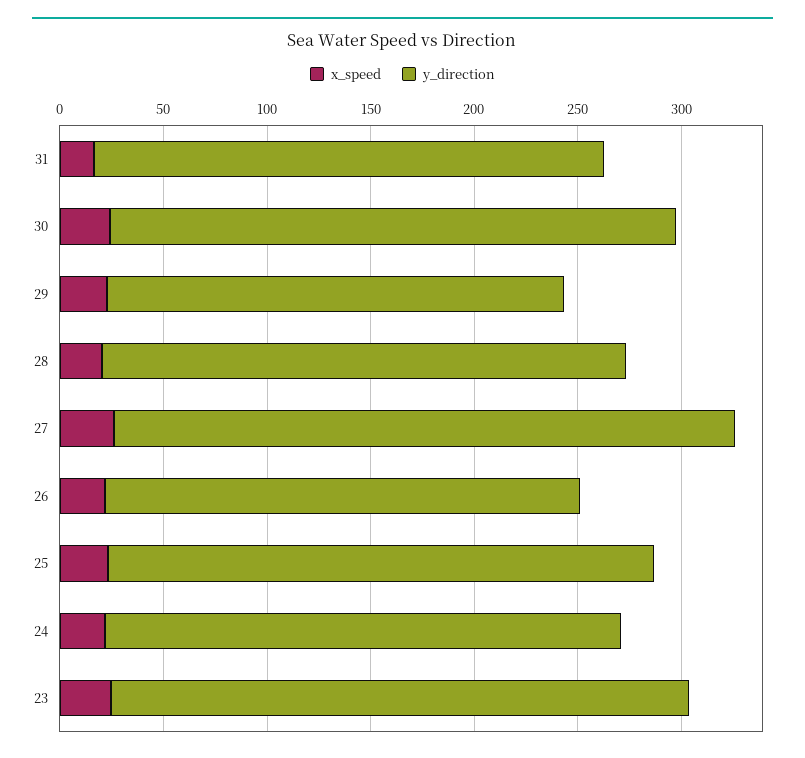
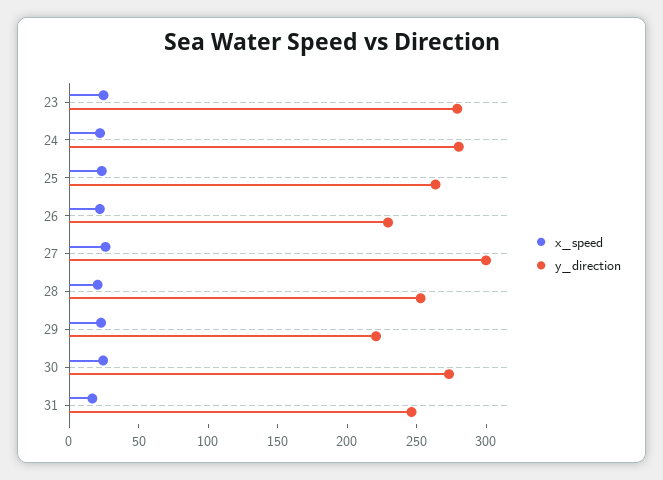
y_direction, 24: 250 -> 280

